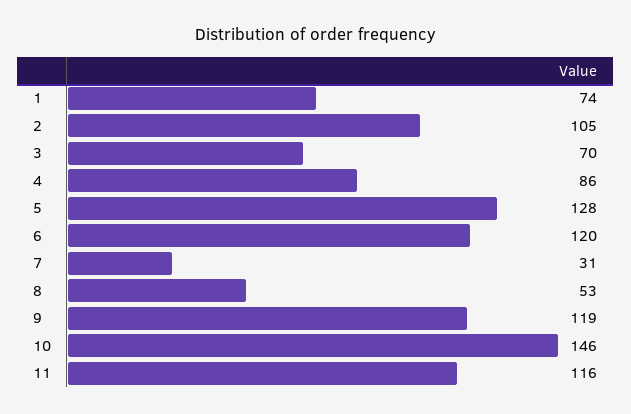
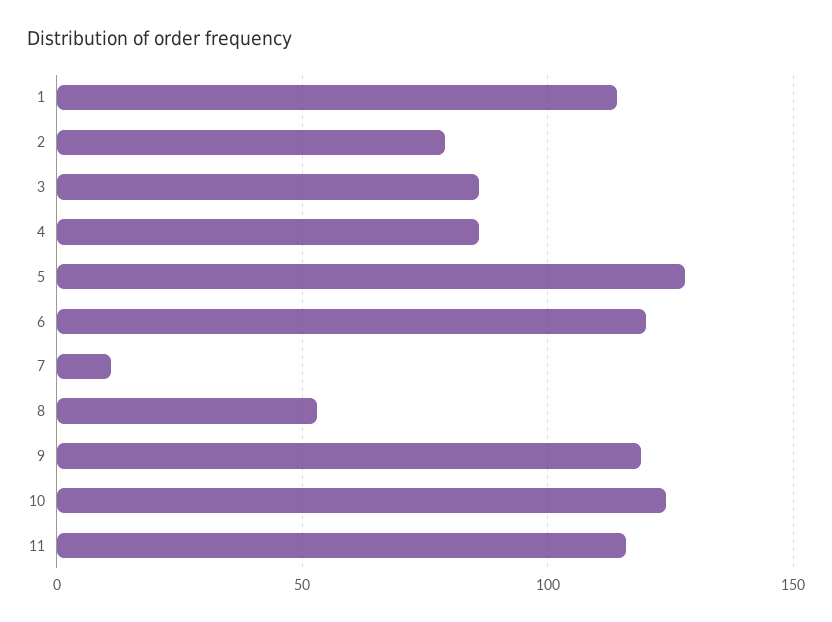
1: 74 -> 115
2: 105 -> 80
3: 70 -> 85
7: 31 -> 10
10: 146 -> 125

